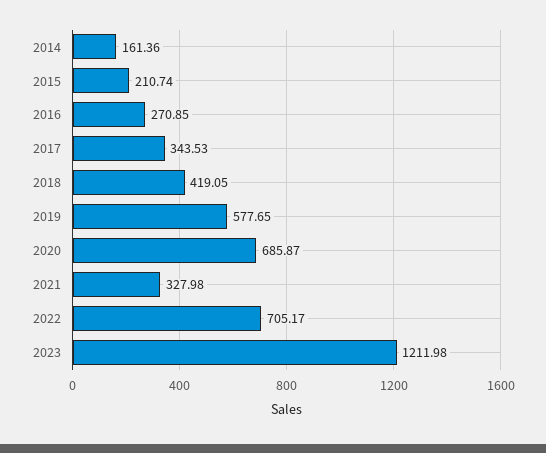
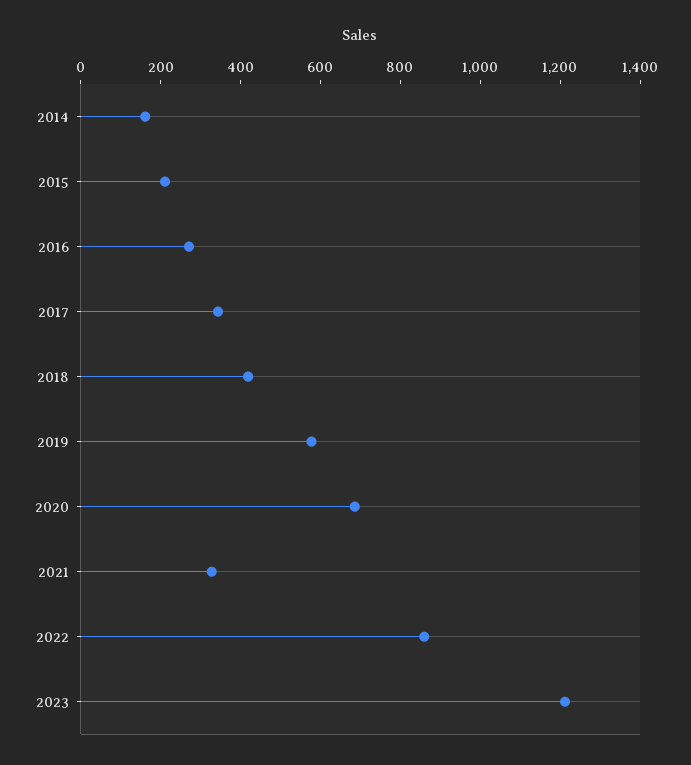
2022: 705.17 -> 850

